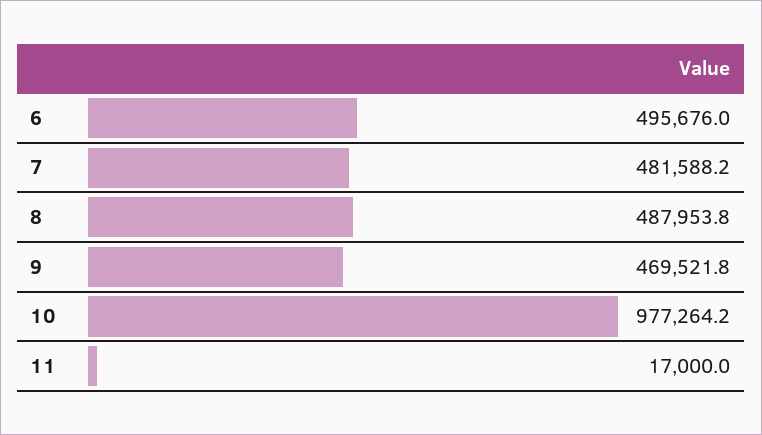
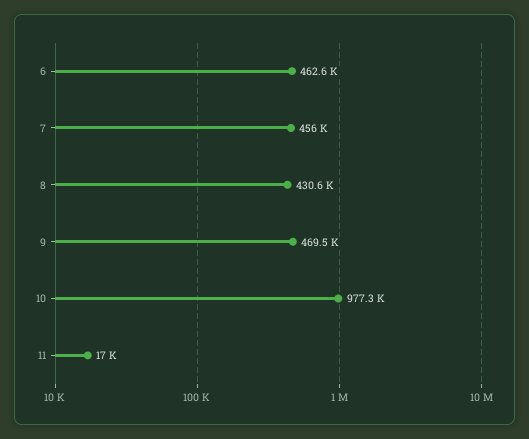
6: 495676 -> 462600
7: 481588.2 -> 456000
8: 487953.8 -> 430600

